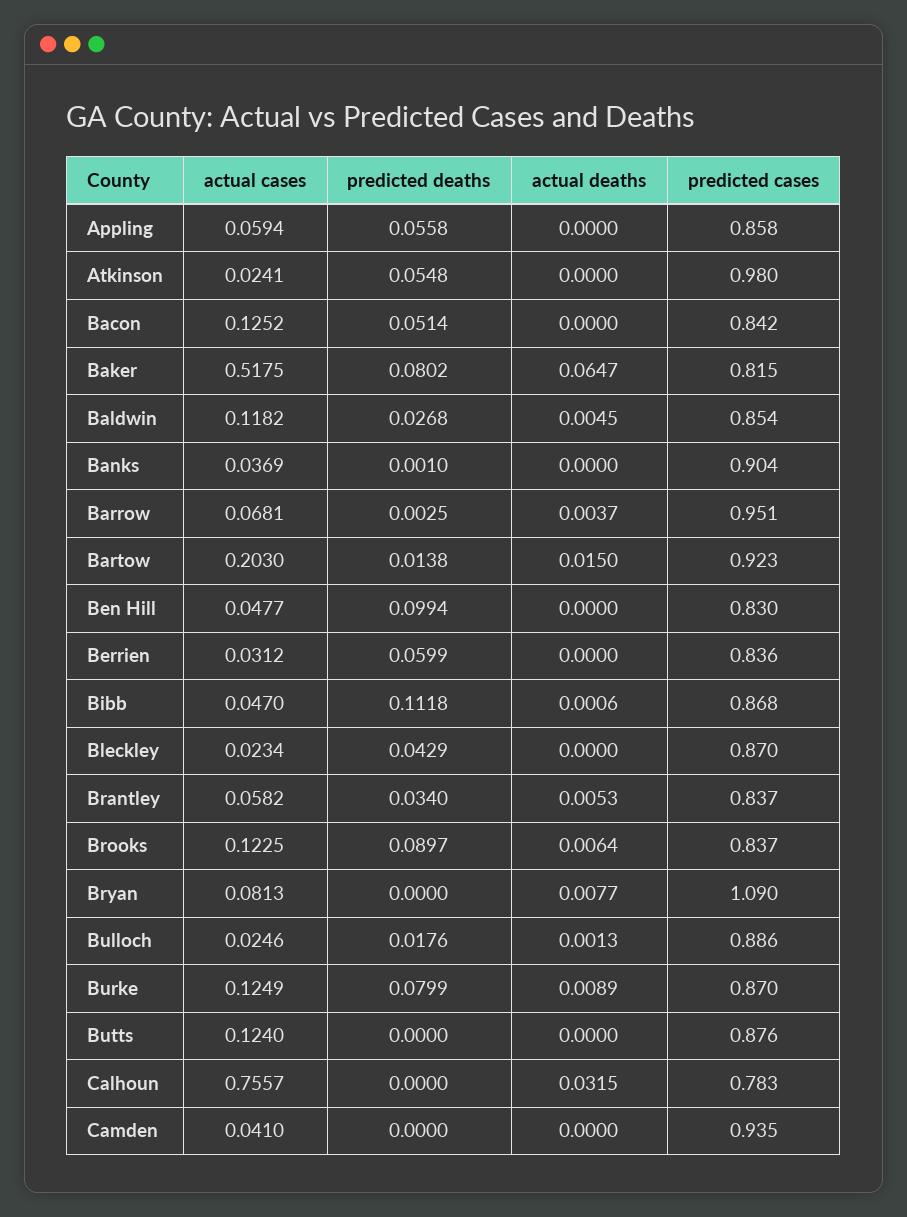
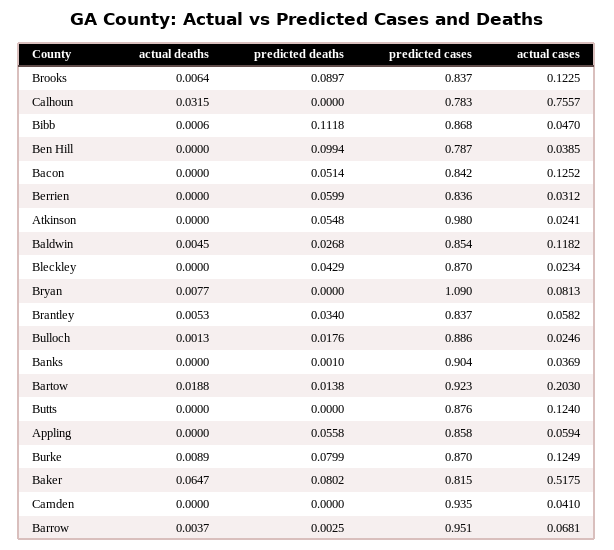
actual deaths, Bartow: 0.015 -> 0.0188
actual cases, Ben Hill: 0.0477 -> 0.0385
predicted cases, Ben Hill: 0.83 -> 0.787

